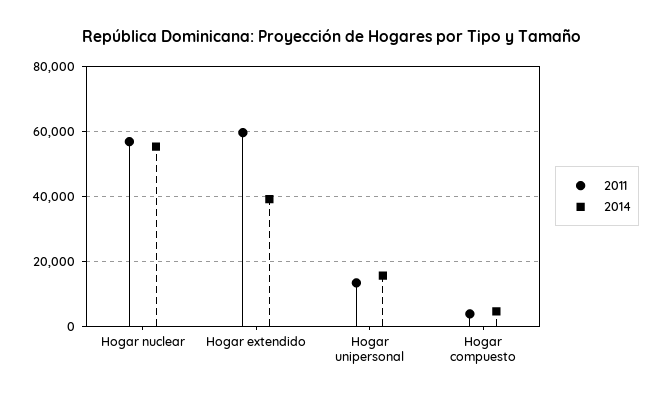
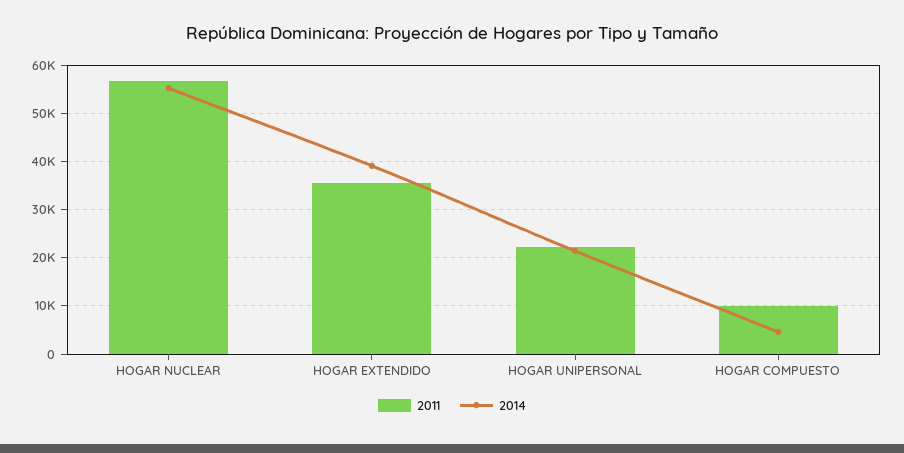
2011, Hogar extendido: 60000 -> 36000
2011, Hogar unipersonal: 14000 -> 22000
2014, Hogar unipersonal: 16000 -> 22000
2011, Hogar compuesto: 4000 -> 10000

